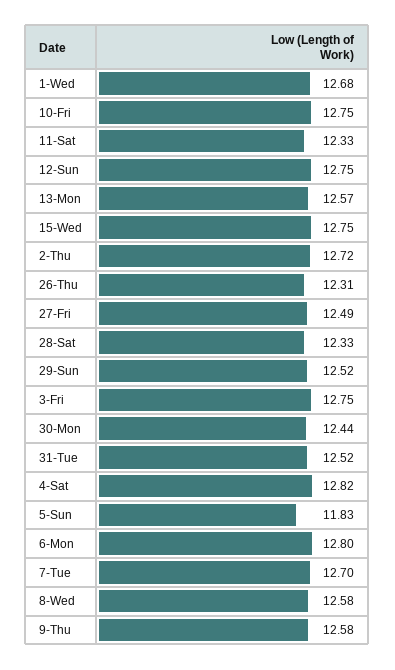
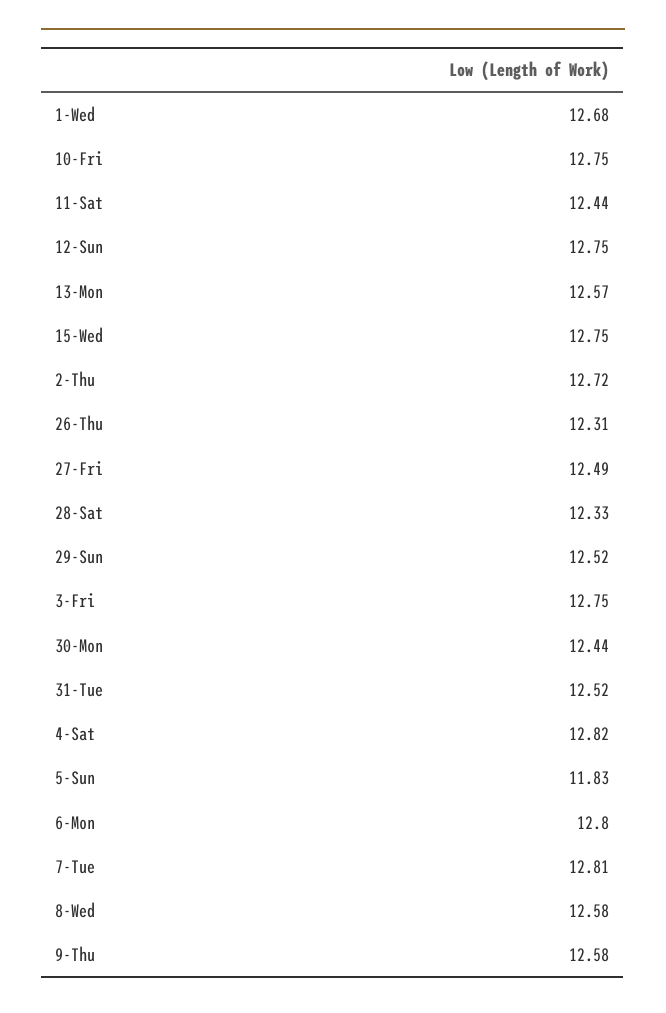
11-Sat: 12.33 -> 12.44
7-Tue: 12.7 -> 12.81

